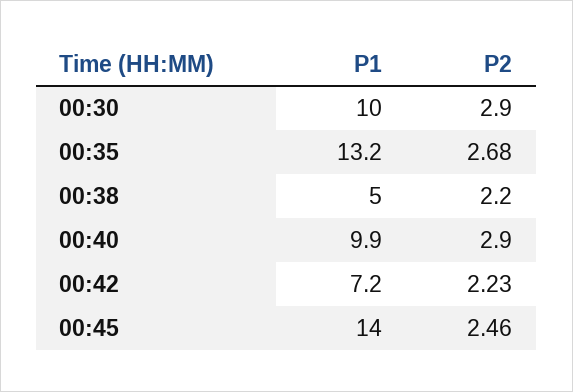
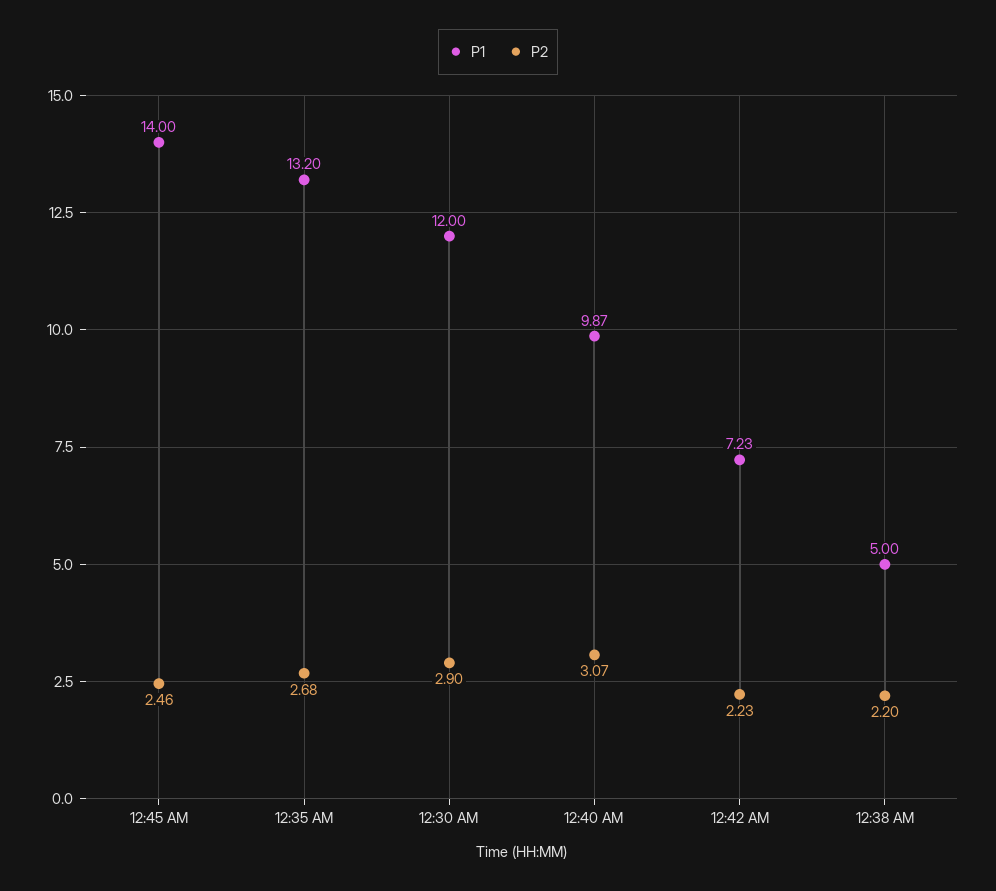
P1, 00:30: 10 -> 12
P2, 00:40: 2.9 -> 3.07

